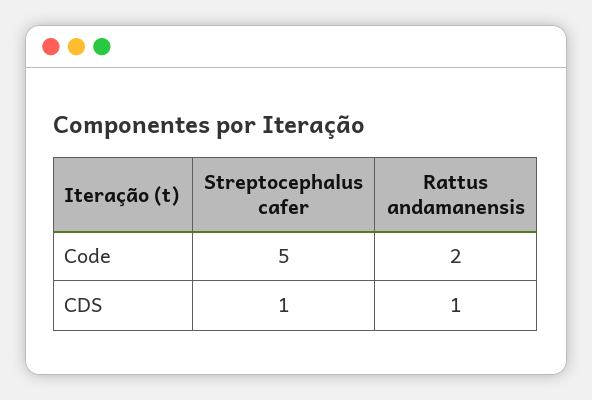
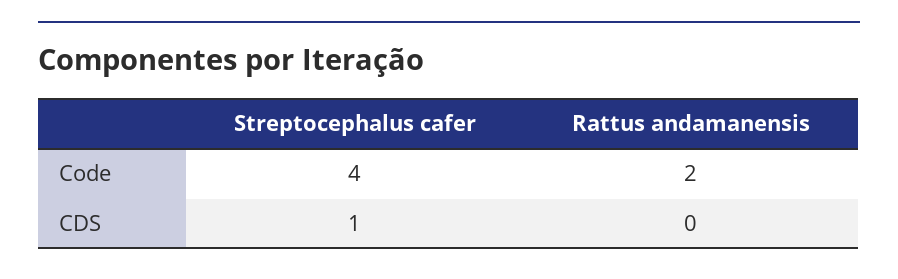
Streptocephalus cafer, Code: 5 -> 4
Rattus andamanensis, CDS: 1 -> 0

